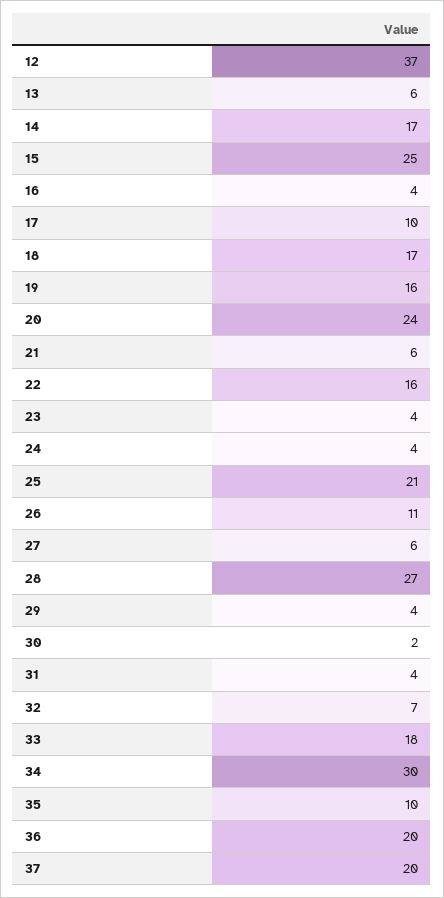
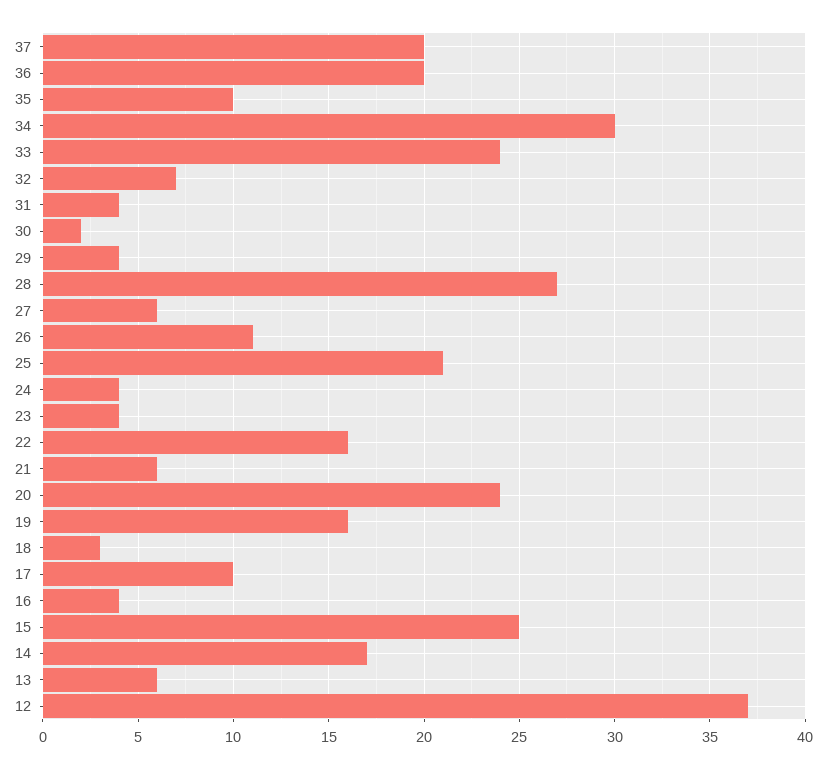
18: 17 -> 3
33: 18 -> 24

